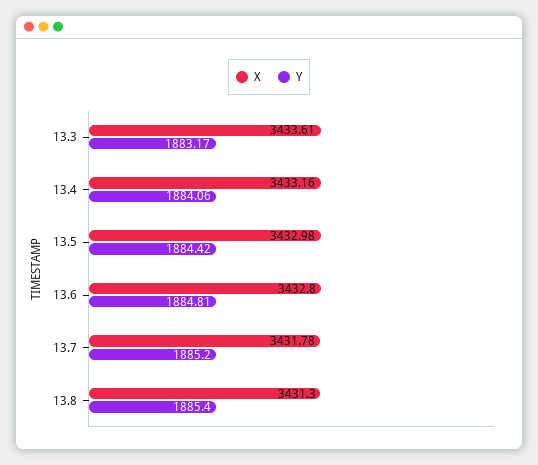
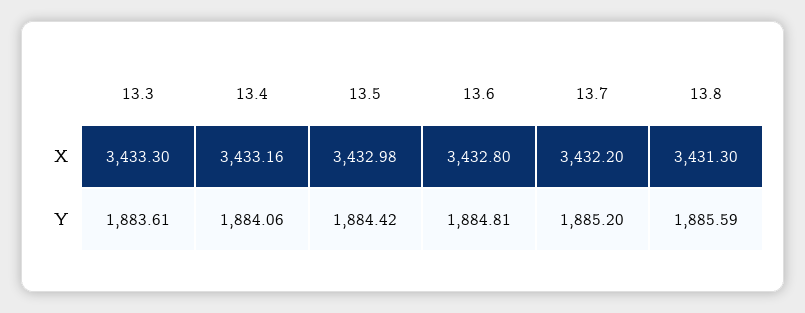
X, 13.3: 3433.61 -> 3433.3
Y, 13.3: 1883.17 -> 1883.61
X, 13.7: 3431.78 -> 3432.2
Y, 13.8: 1885.4 -> 1885.59

